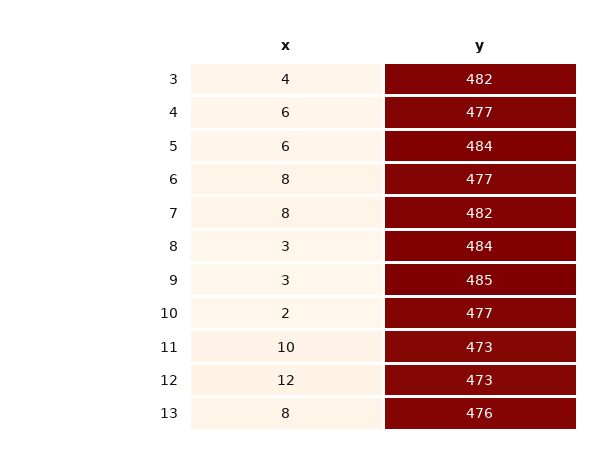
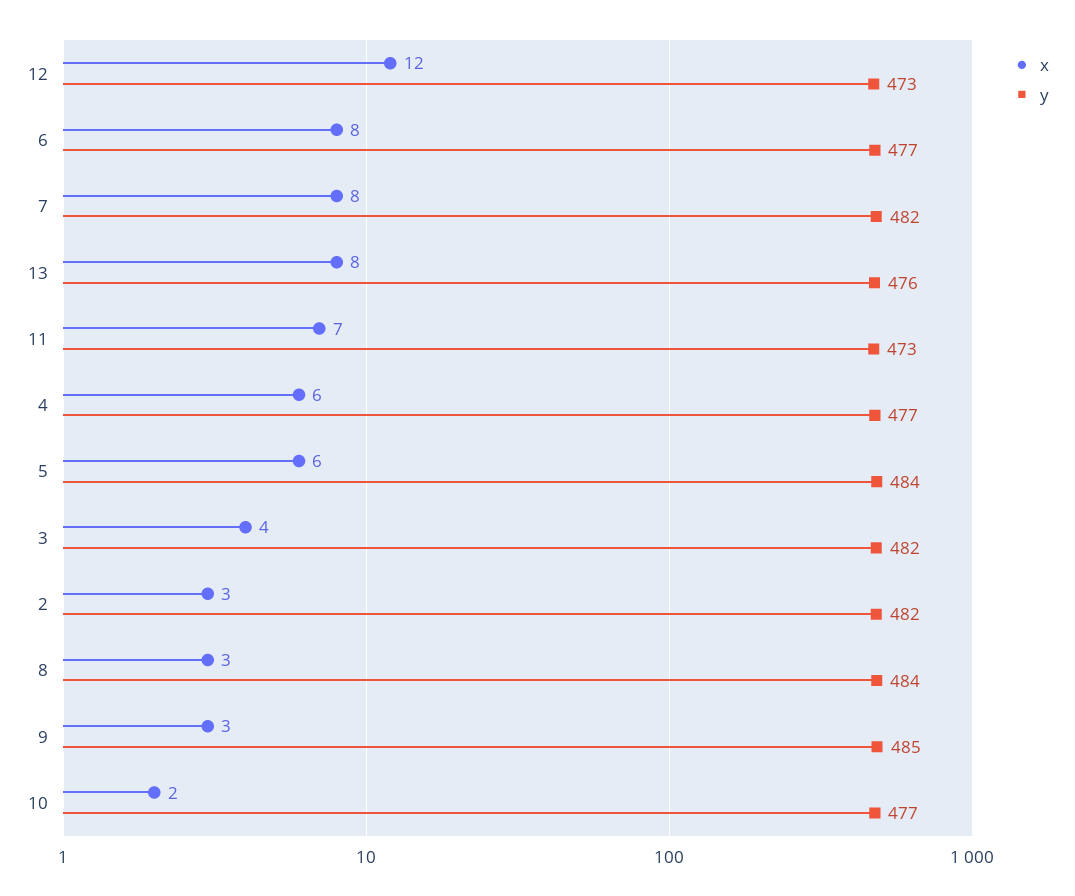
x, 11: 10 -> 7
x, 2: none -> 3
y, 2: none -> 482

